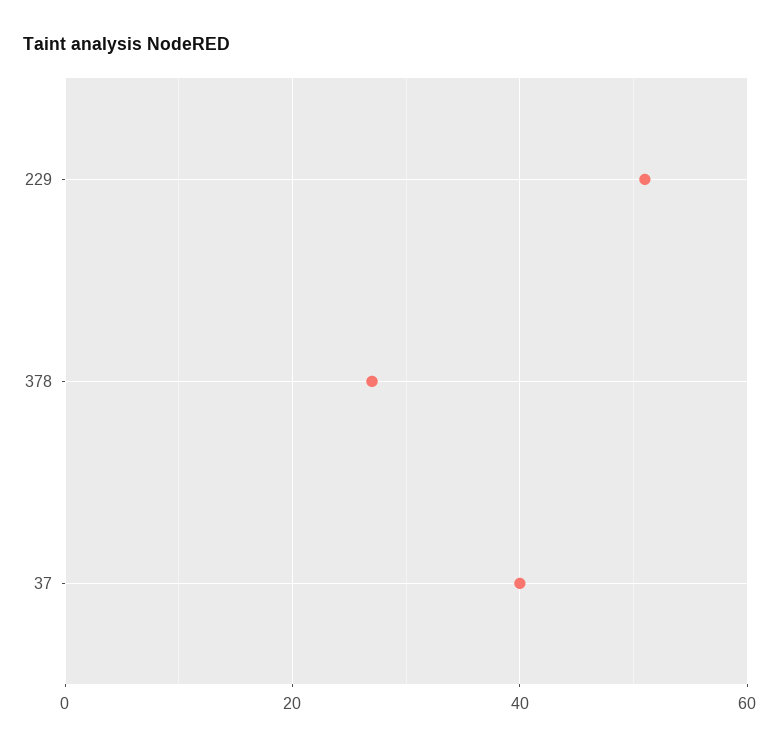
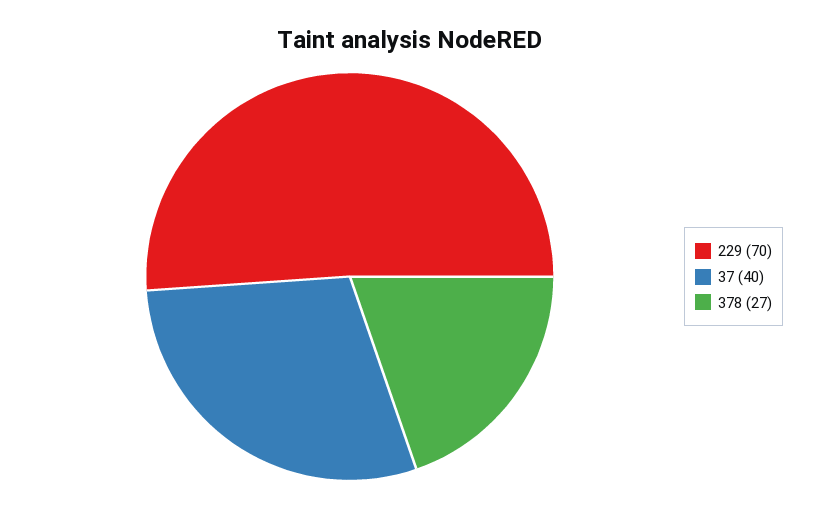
229: 50 -> 70

